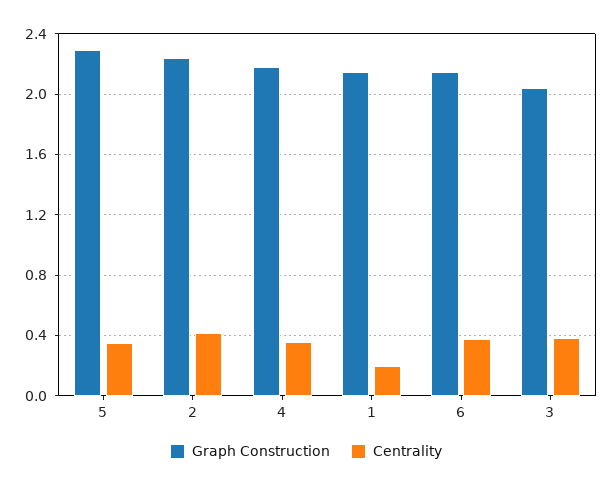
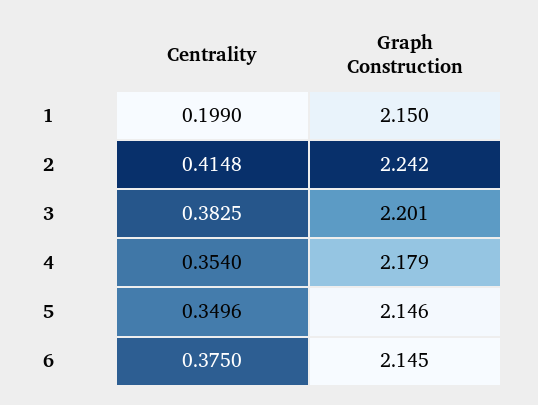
Graph Construction, 5: 2.3 -> 2.146
Graph Construction, 3: 2.05 -> 2.201

